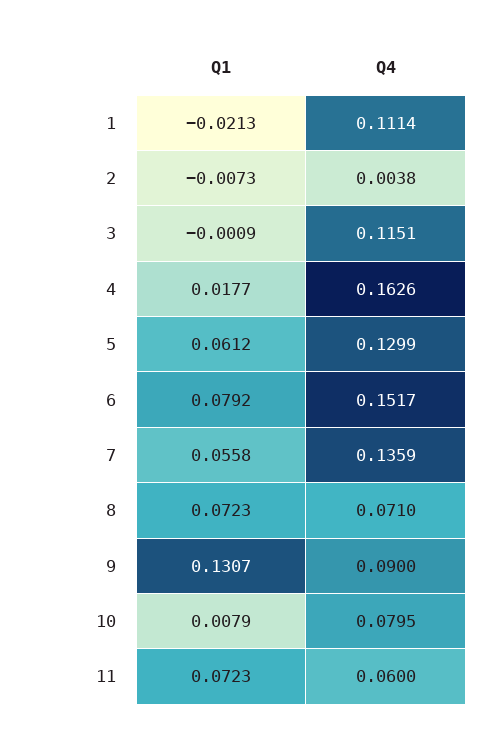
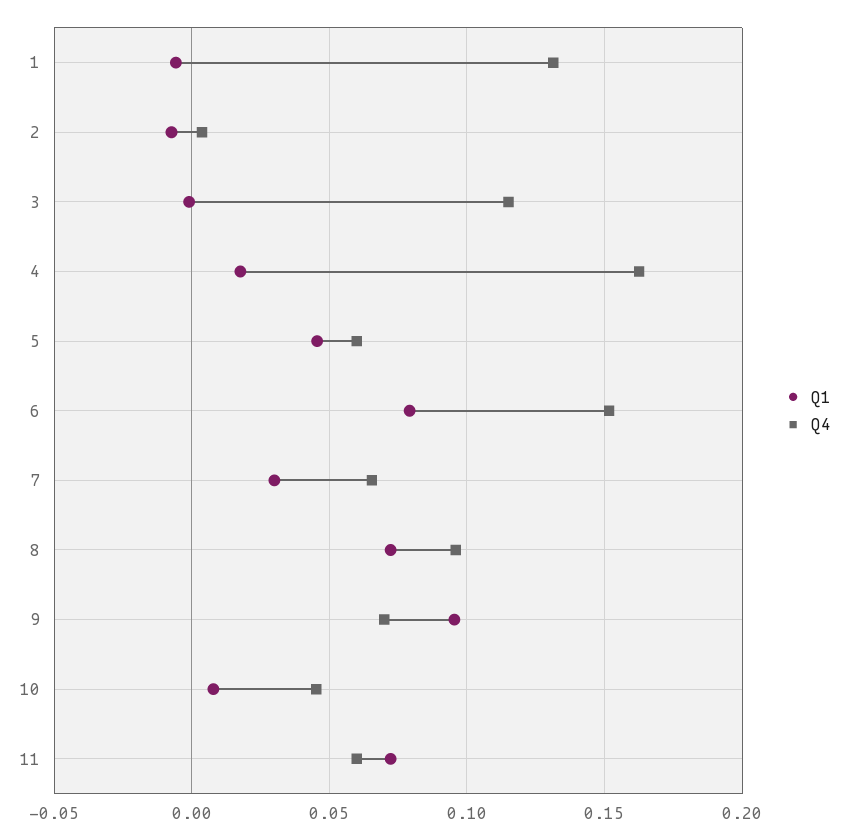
Q1, 1: -0.0213 -> -0.005
Q4, 1: 0.1114 -> 0.13
Q1, 5: 0.0612 -> 0.045
Q4, 5: 0.1299 -> 0.06
Q1, 7: 0.0558 -> 0.03
Q4, 7: 0.1359 -> 0.065
Q4, 8: 0.071 -> 0.095
Q1, 9: 0.1307 -> 0.095
Q4, 9: 0.09 -> 0.07
Q4, 10: 0.0795 -> 0.045

